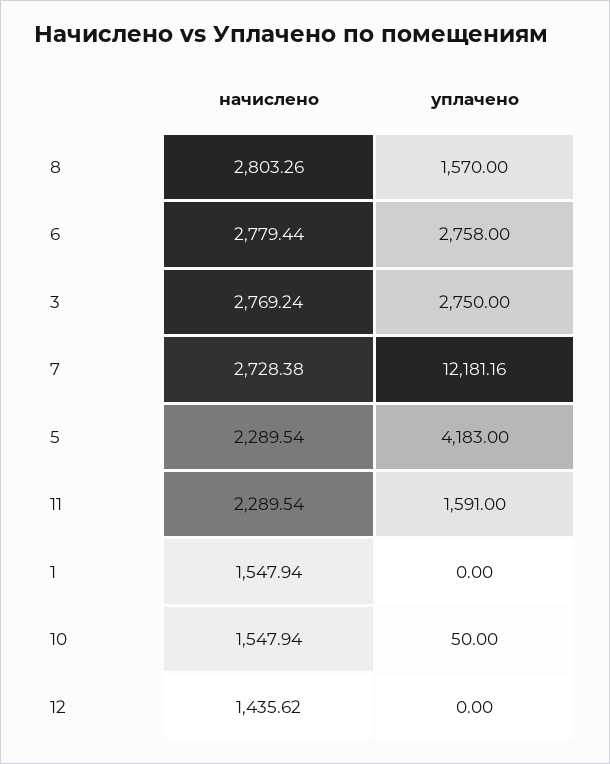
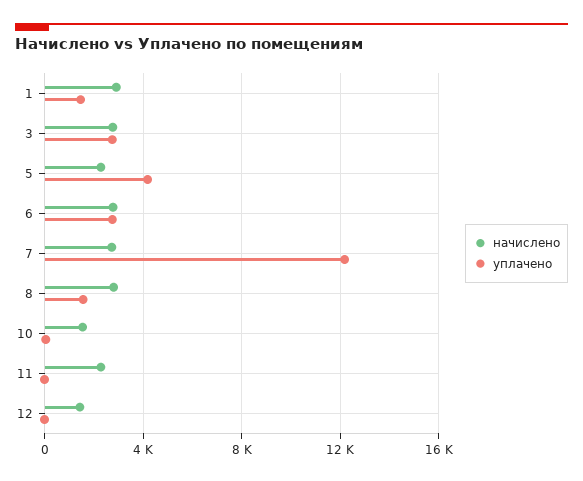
уплачено, 11: 1591 -> 0
начислено, 1: 1547.94 -> 3000
уплачено, 1: 0 -> 1500

